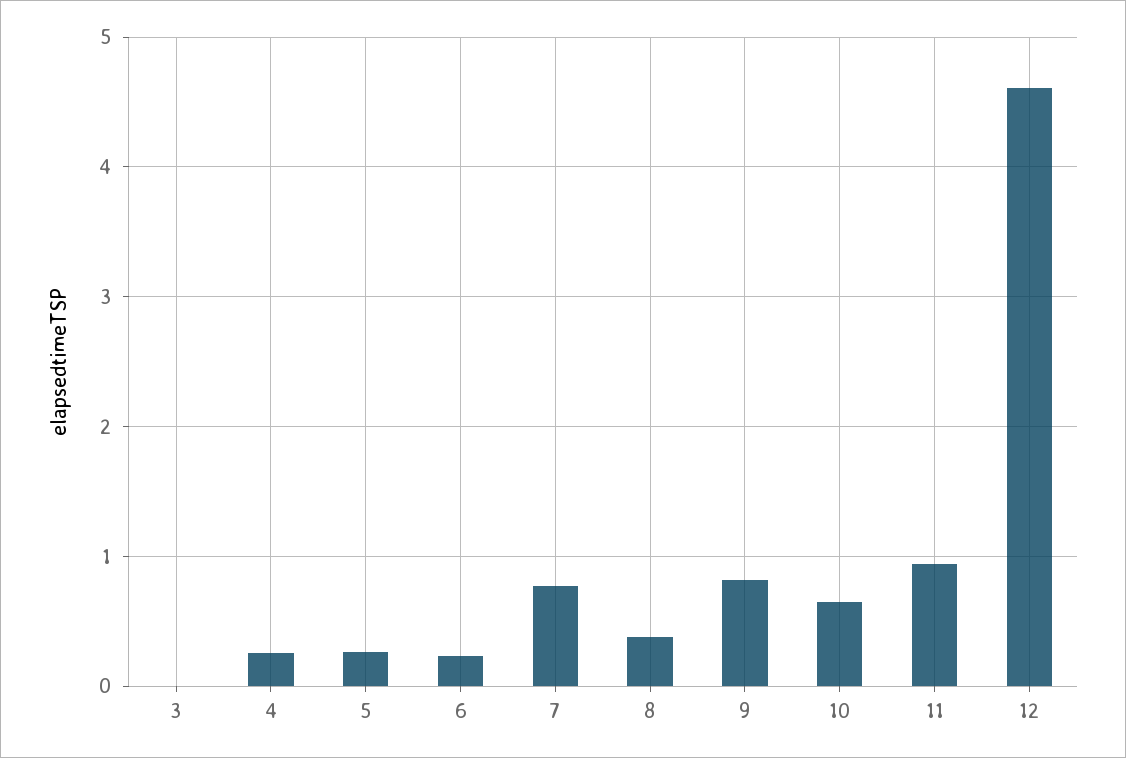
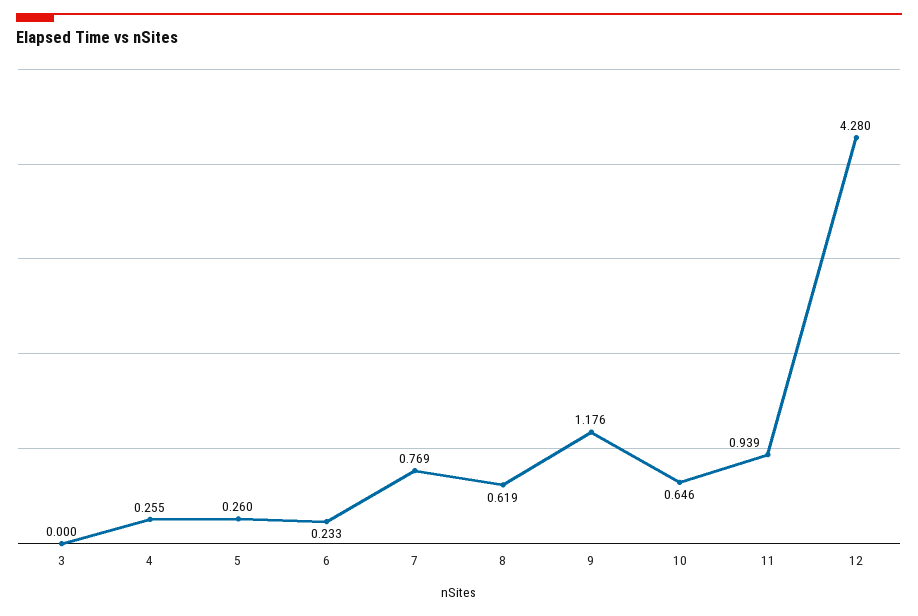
8: 0.4 -> 0.619
9: 0.8 -> 1.176
12: 4.6 -> 4.28

